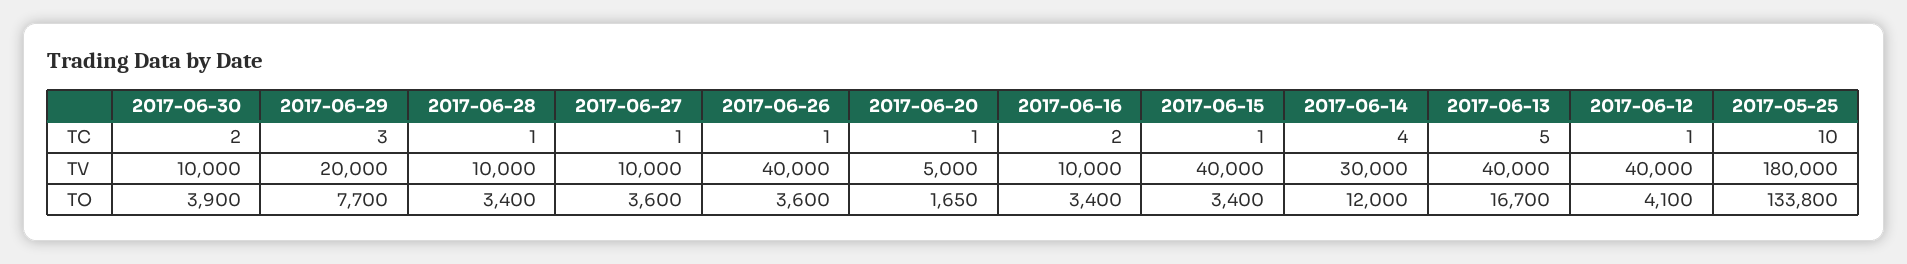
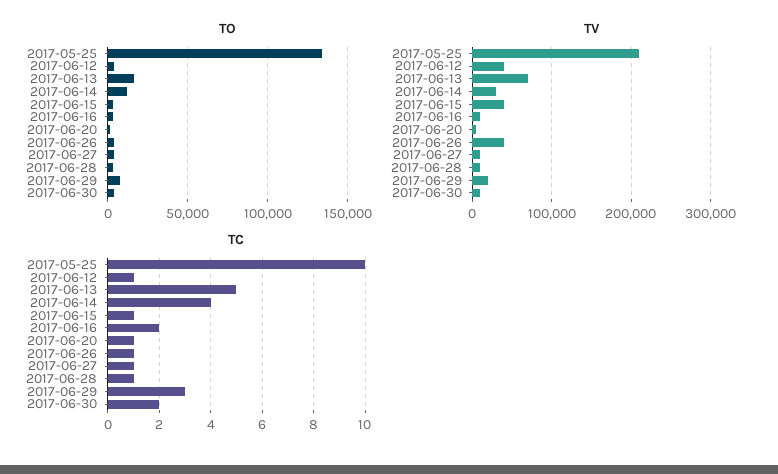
TV, 2017-06-13: 40000 -> 70000
TV, 2017-05-25: 180000 -> 210000

